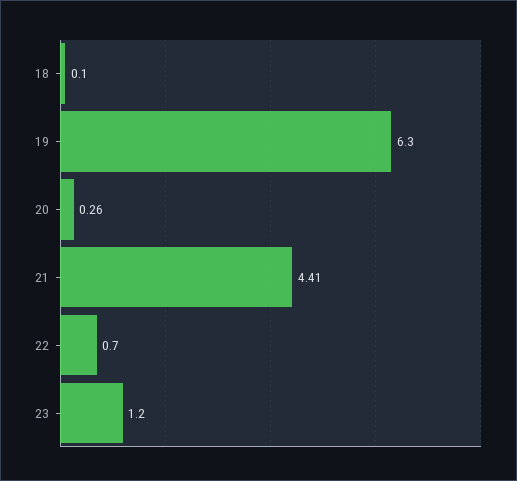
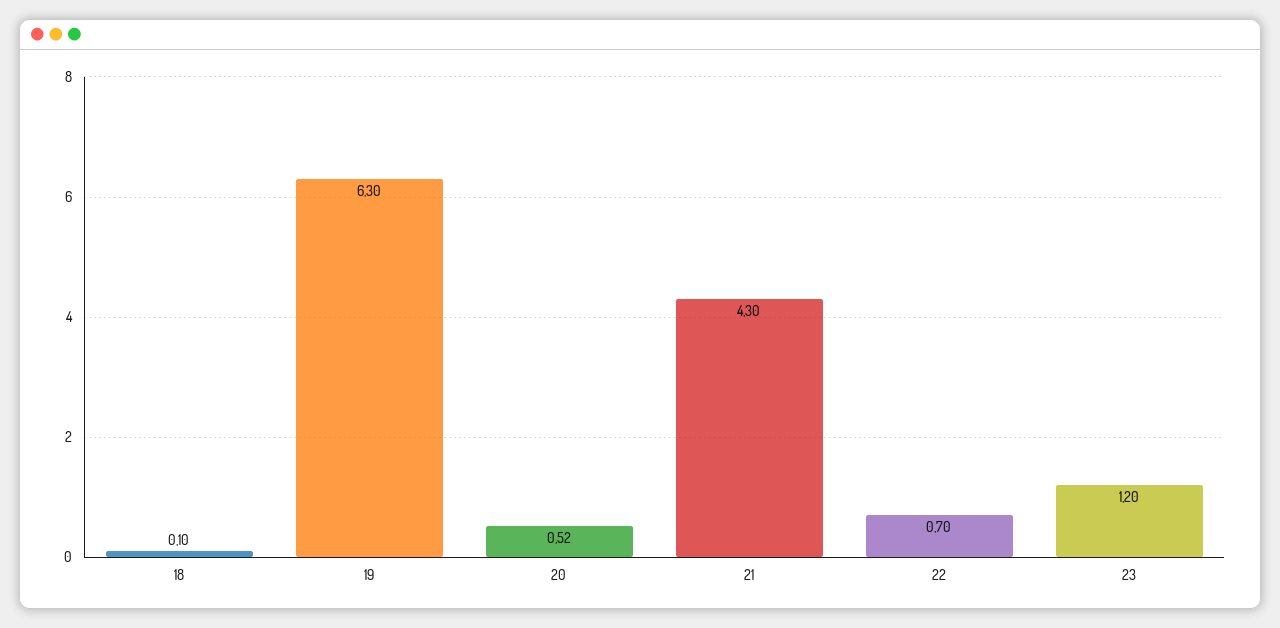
20: 0.26 -> 0.52
21: 4.41 -> 4.3

